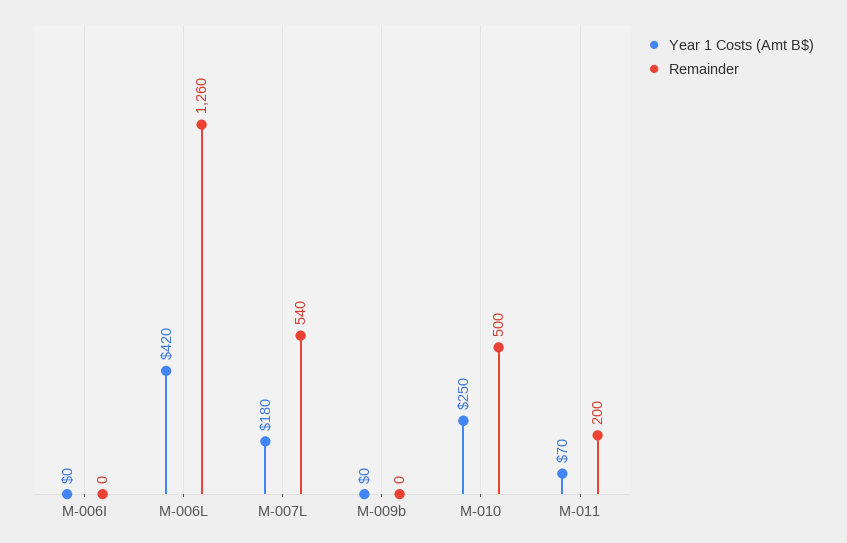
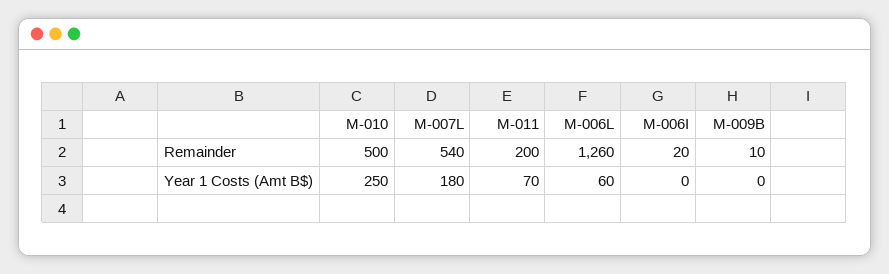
Remainder, M-006I: 0 -> 20
Year 1 Costs (Amt B$), M-006L: 420 -> 60
Remainder, M-009b: 0 -> 10

